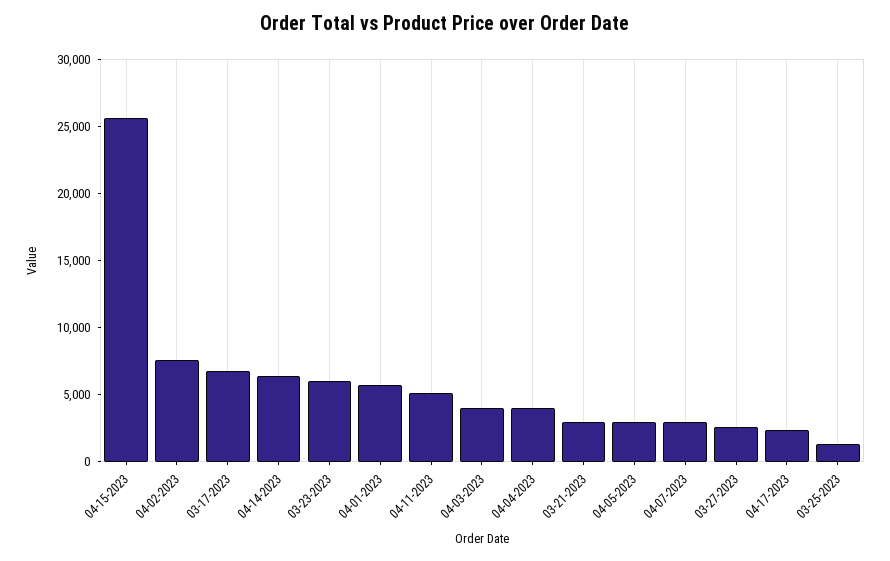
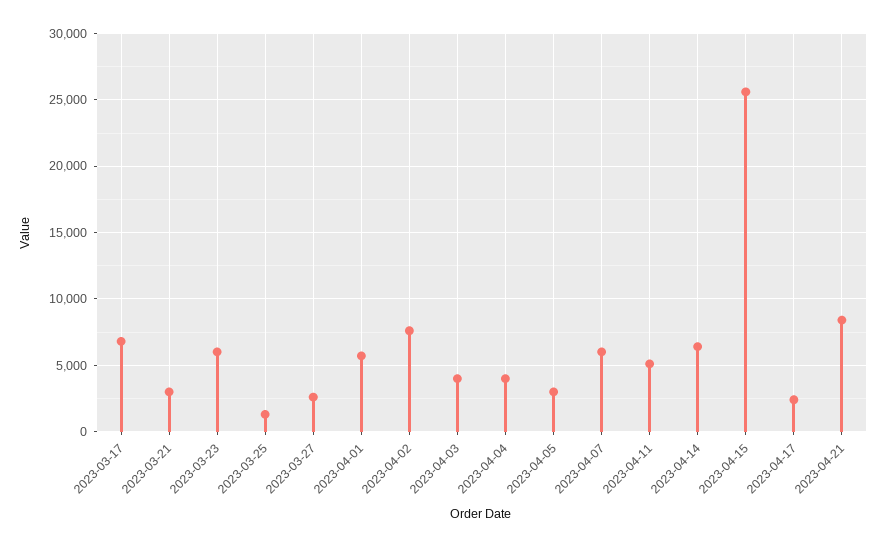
04-07-2023: 3000 -> 6000
2023-04-21: none -> 8500

